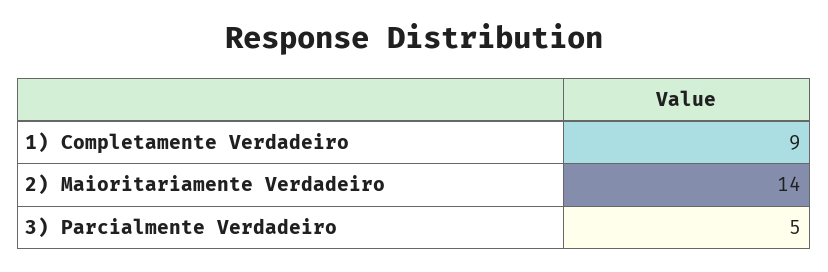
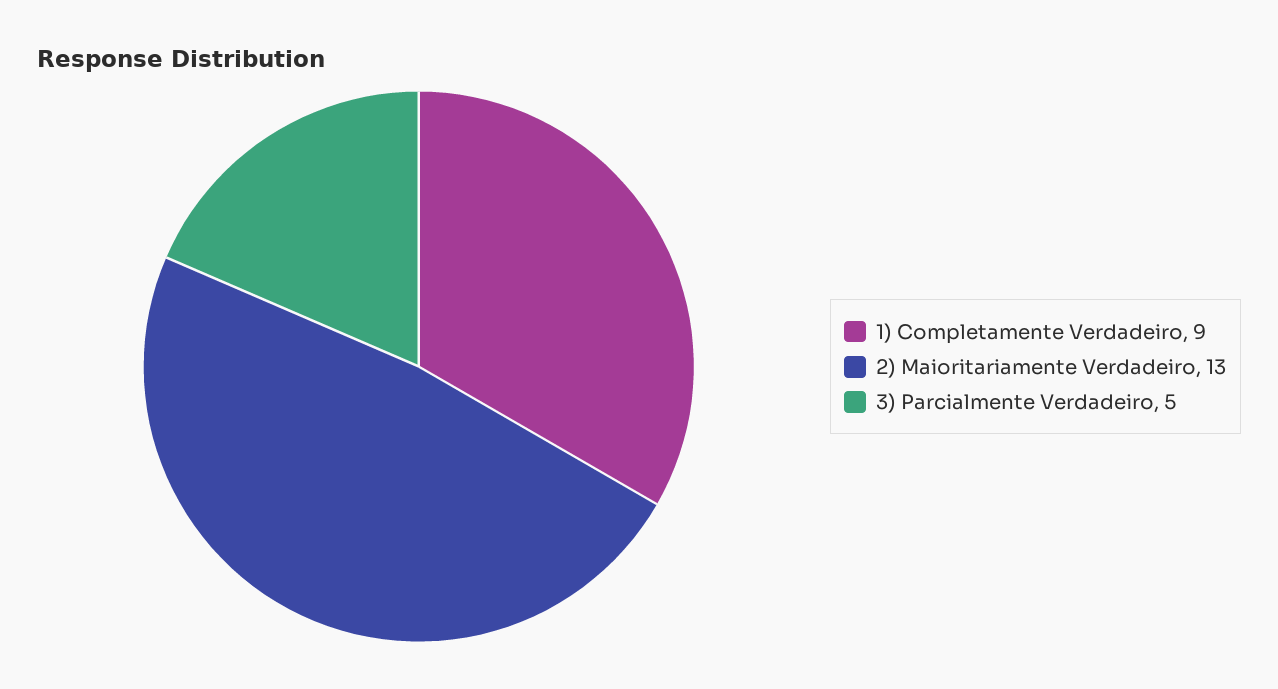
2) Maioritariamente Verdadeiro: 14 -> 13

